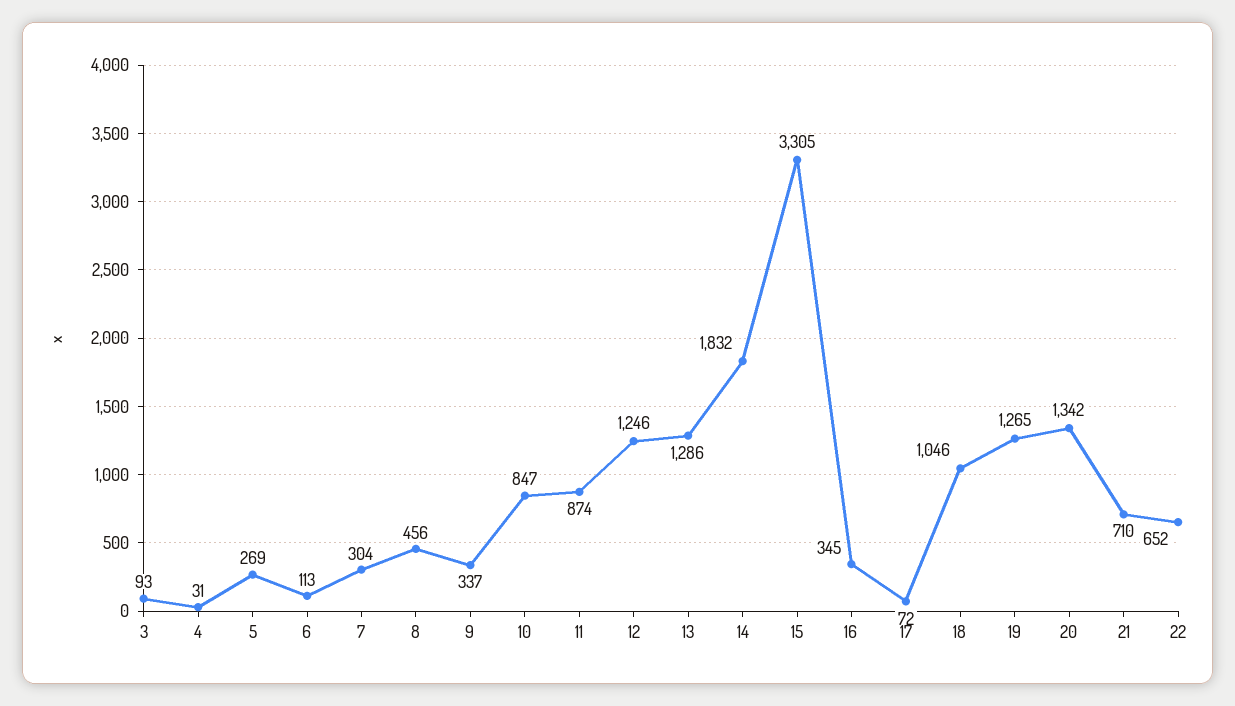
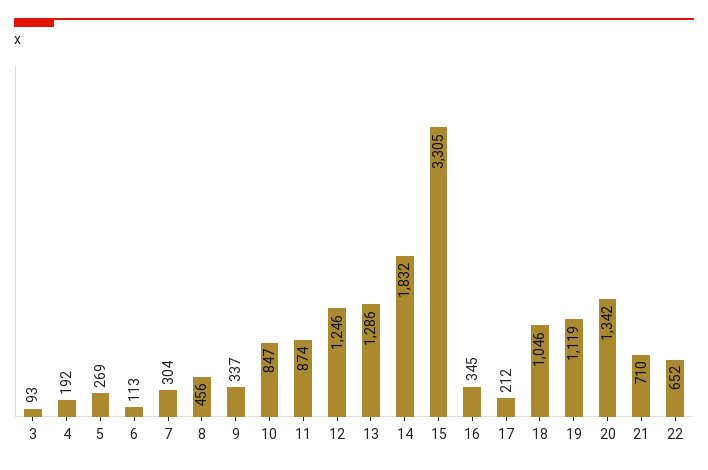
4: 31 -> 192
17: 72 -> 212
19: 1265 -> 1119

